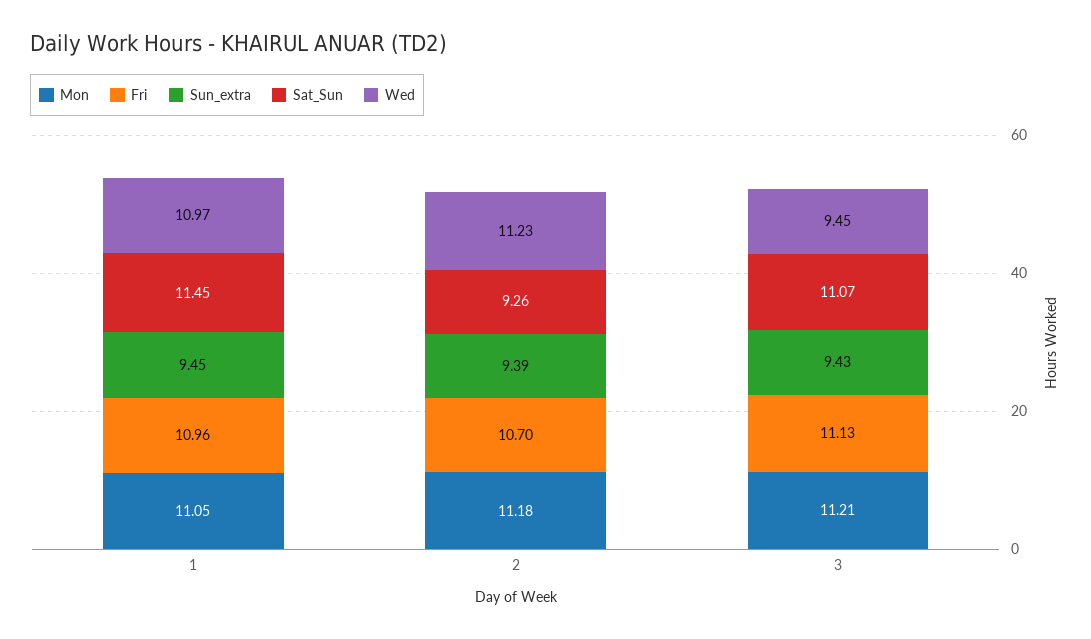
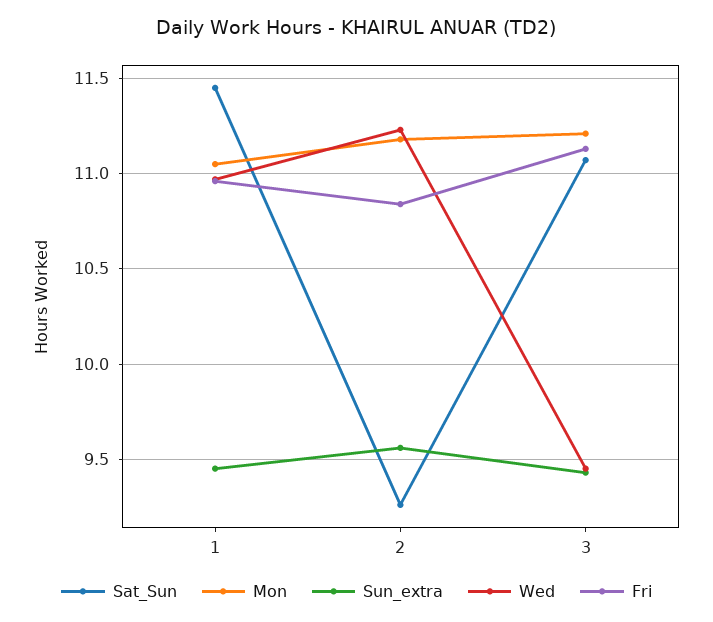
Fri, 2: 10.7 -> 10.85
Sun_extra, 2: 9.39 -> 9.55

